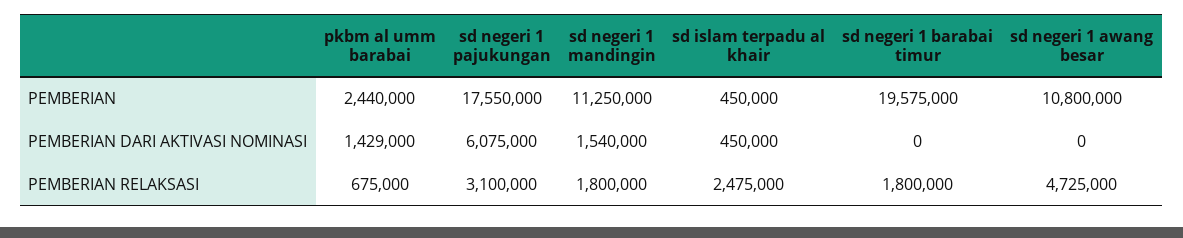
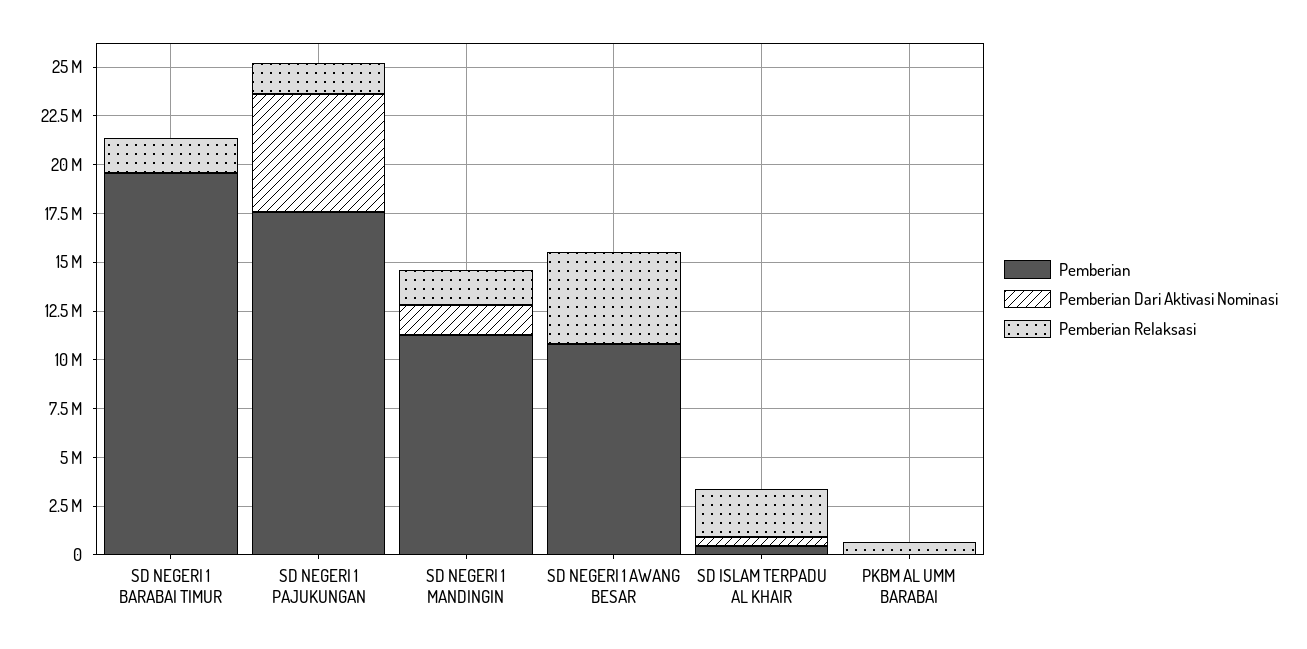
PEMBERIAN, pkbm al umm barabai: 2440000 -> 0
PEMBERIAN DARI AKTIVASI NOMINASI, pkbm al umm barabai: 1429000 -> 0
PEMBERIAN RELAKSASI, sd negeri 1 pajukungan: 3100000 -> 1500000

